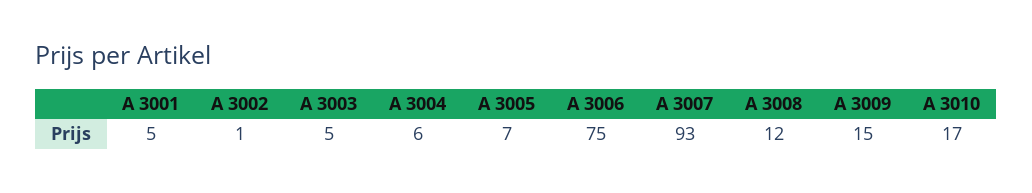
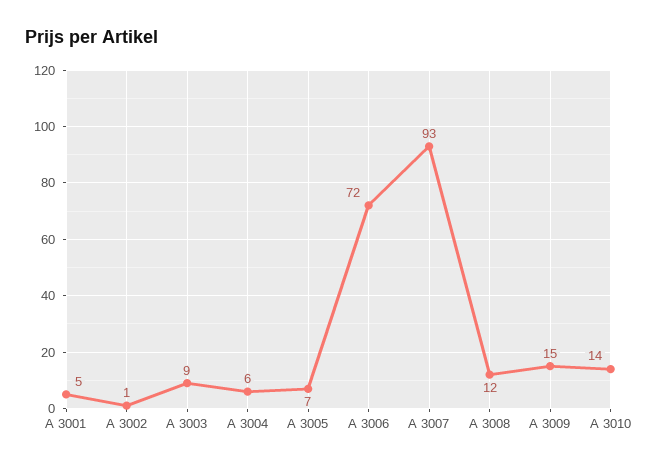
A 3003: 5 -> 9
A 3006: 75 -> 72
A 3010: 17 -> 14

